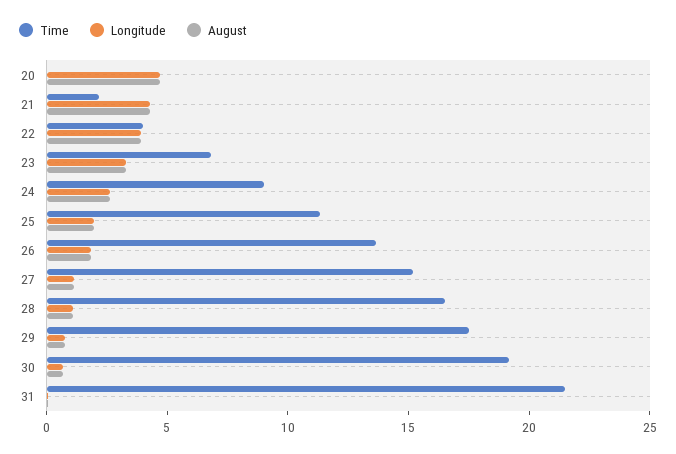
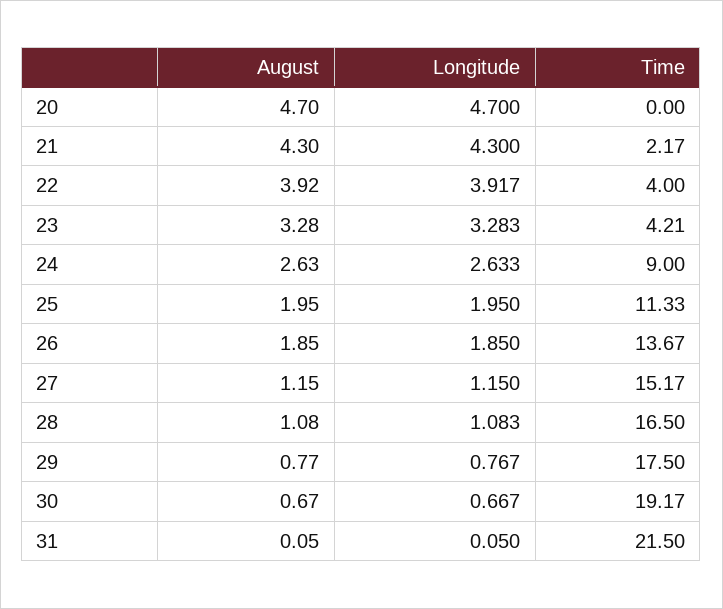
Time, 23: 7 -> 4.21

